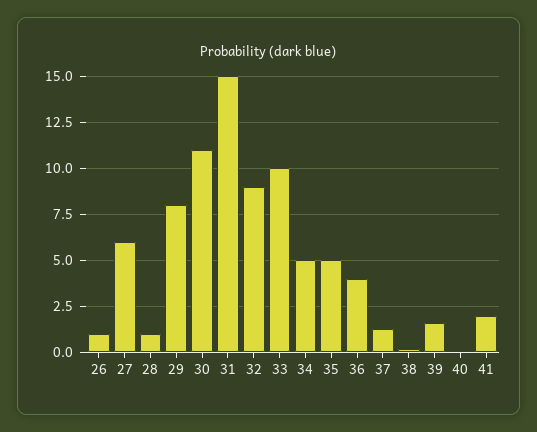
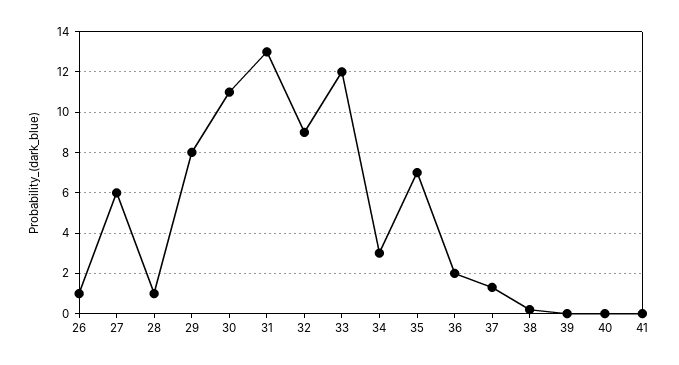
31: 15 -> 13
33: 10 -> 12
34: 5 -> 3
35: 5 -> 7
36: 4 -> 2
39: 1.5 -> 0
41: 2 -> 0

